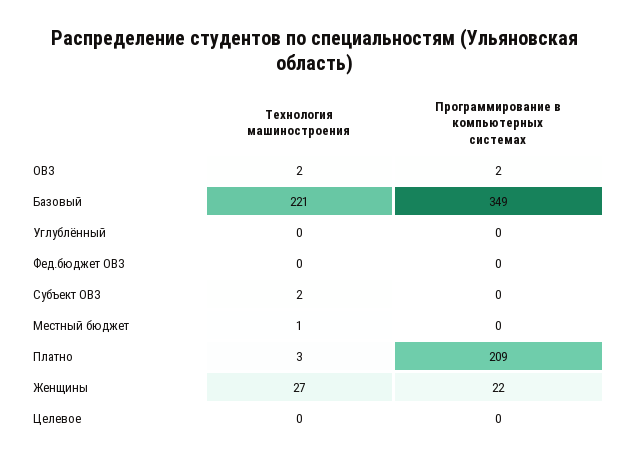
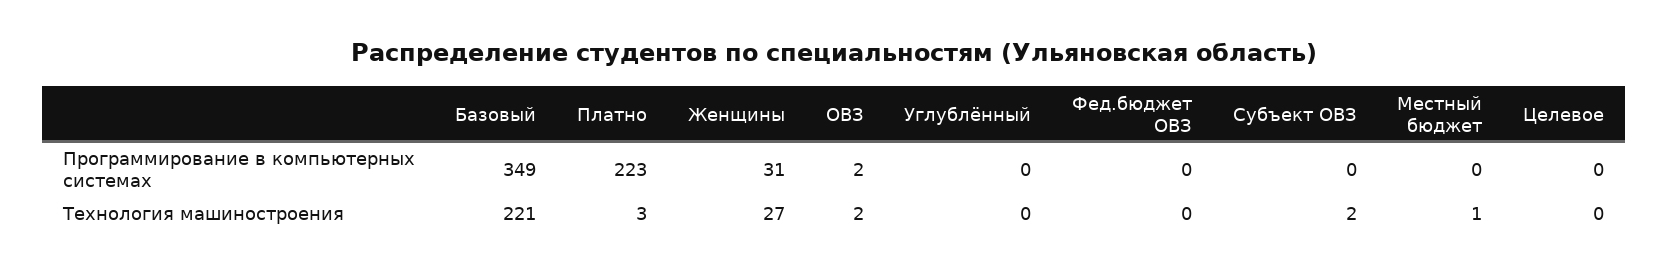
Программирование в компьютерных системах, Платно: 209 -> 223
Программирование в компьютерных системах, Женщины: 22 -> 31

